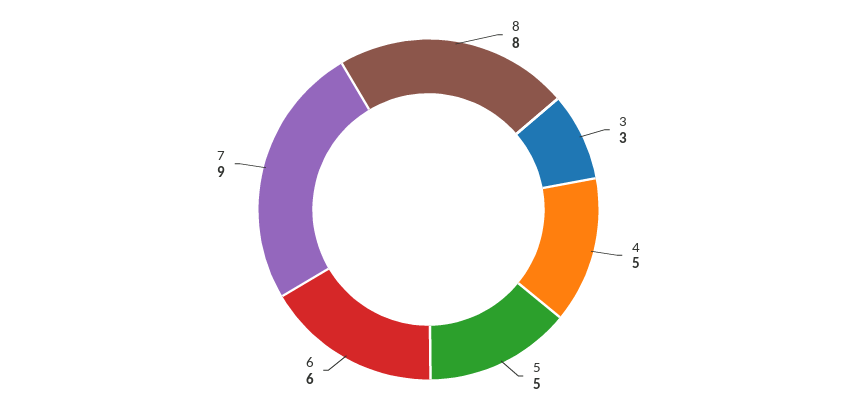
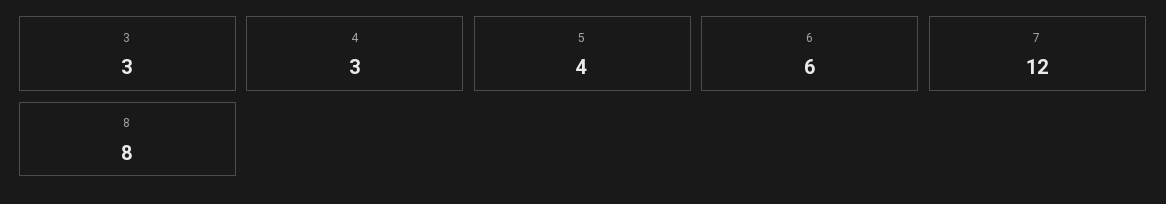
4: 5 -> 3
5: 5 -> 4
7: 9 -> 12

